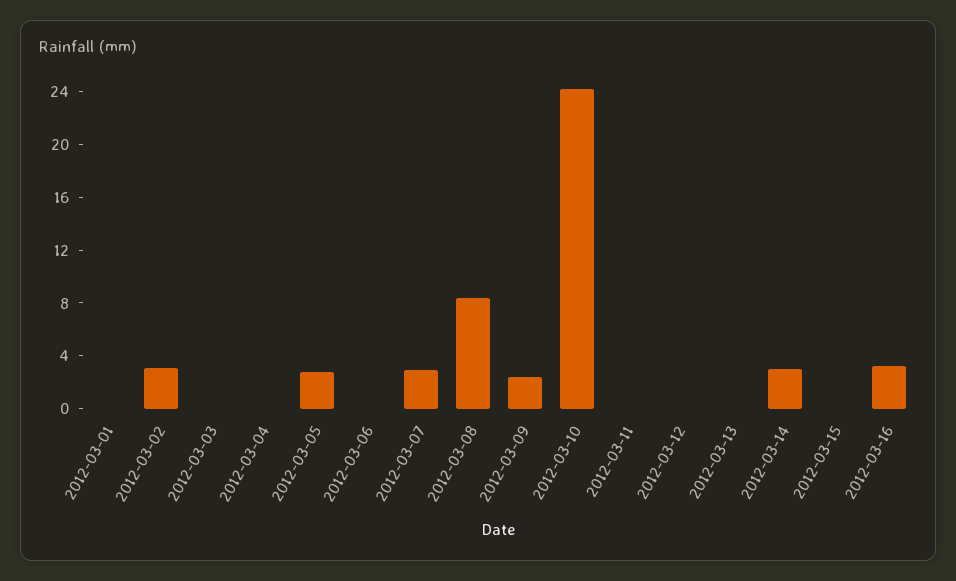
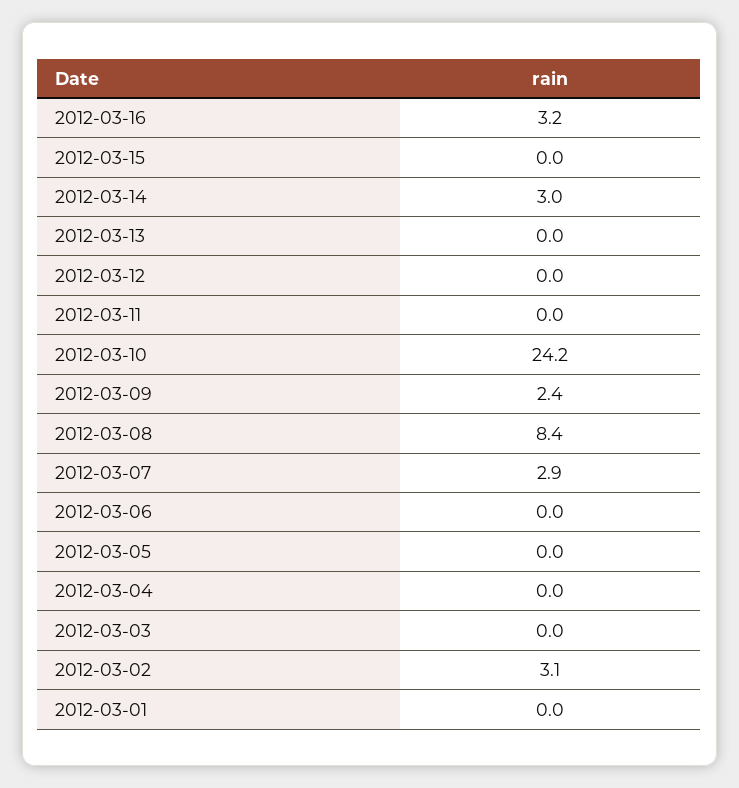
2012-03-05: 3 -> 0

